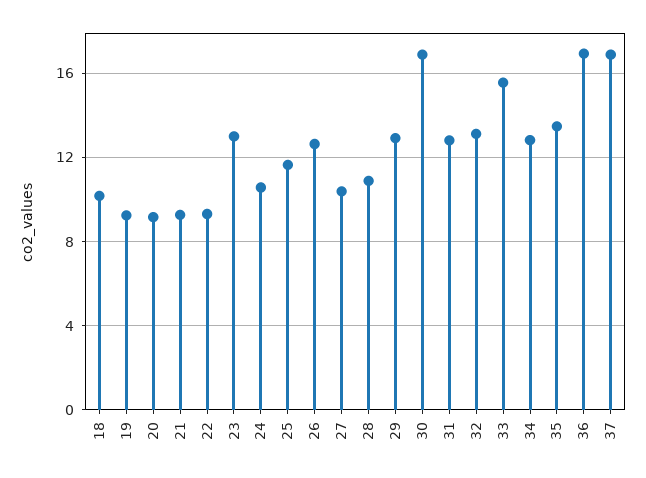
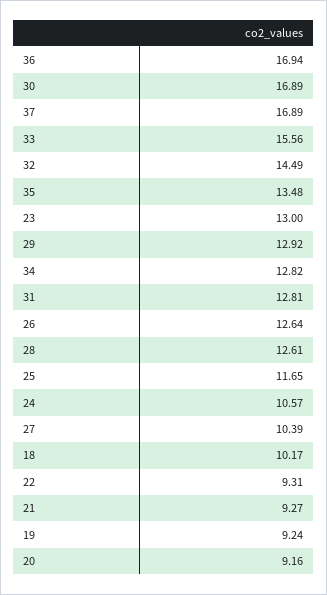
28: 11 -> 12.61
32: 13 -> 14.49

